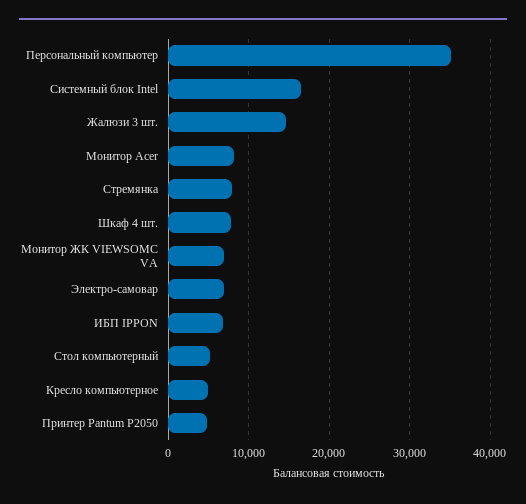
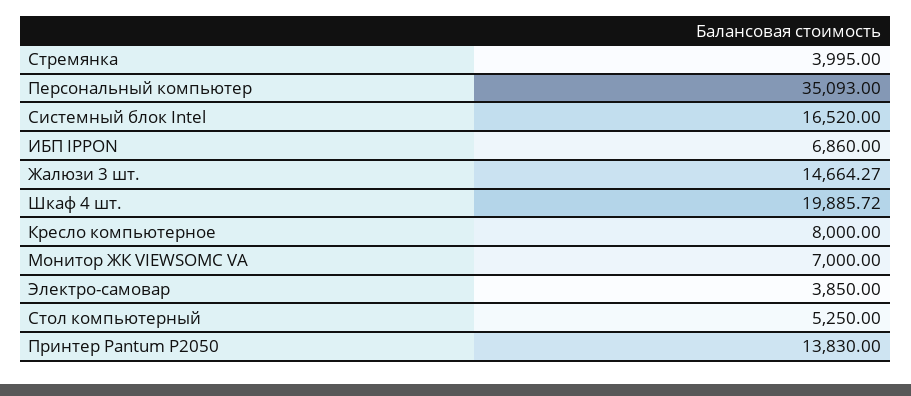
Монитор Acer: 8000 -> none
Стремянка: 8000 -> 3995
Шкаф 4 шт.: 8000 -> 19885.72
Электро-самовар: 7000 -> 3850
Кресло компьютерное: 5000 -> 8000
Принтер Pantum Р2050: 5000 -> 13830

